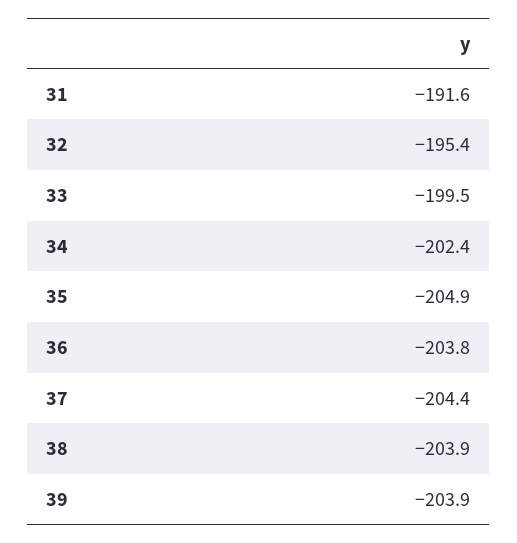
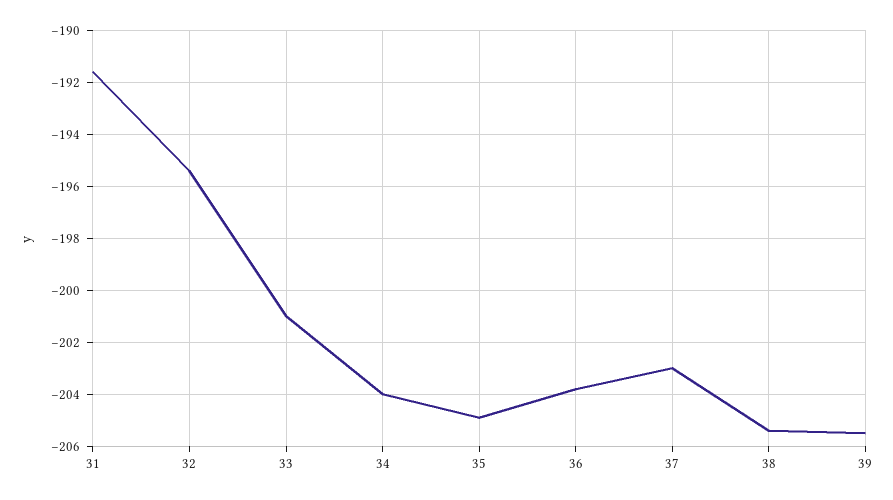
33: -199.5 -> -201
34: -202.4 -> -204
37: -204.4 -> -203
38: -203.9 -> -205.5
39: -203.9 -> -205.5

